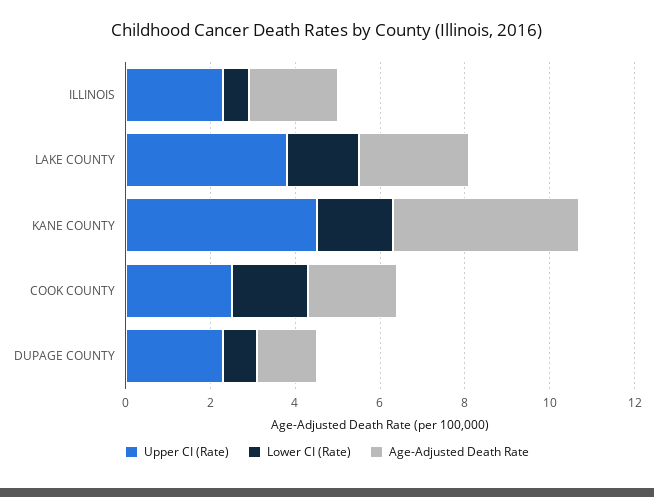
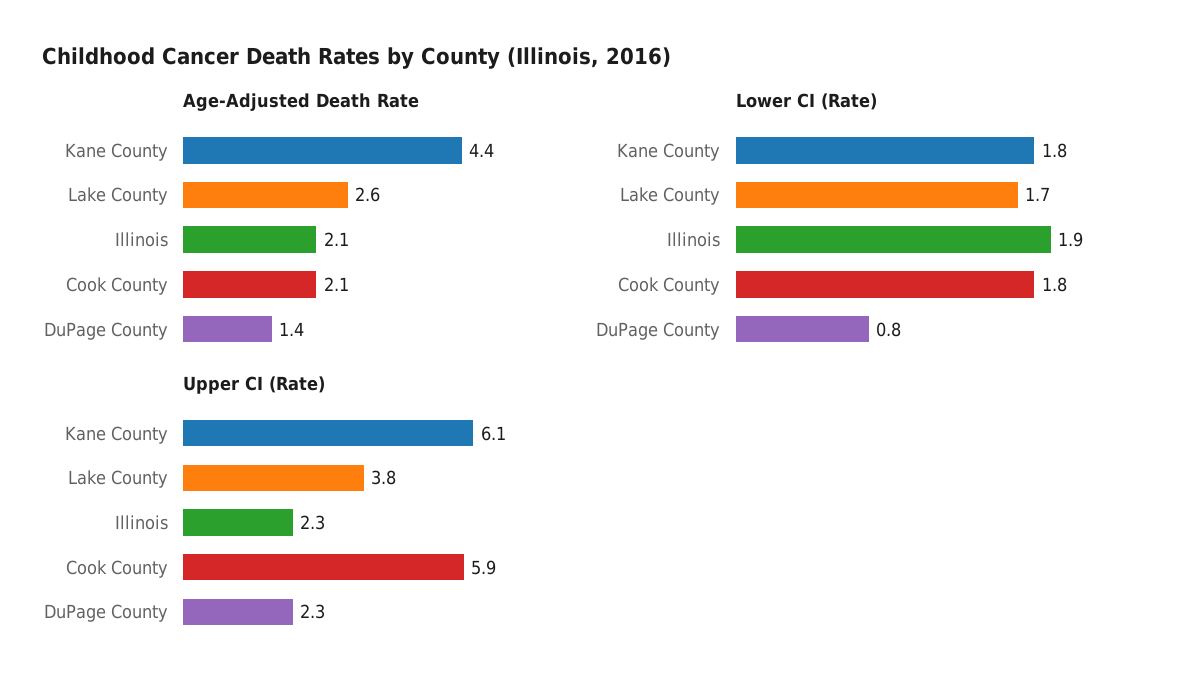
Lower CI (Rate), ILLINOIS: 0.5 -> 1.9
Upper CI (Rate), KANE COUNTY: 4.5 -> 6.1
Upper CI (Rate), COOK COUNTY: 2.5 -> 5.9

